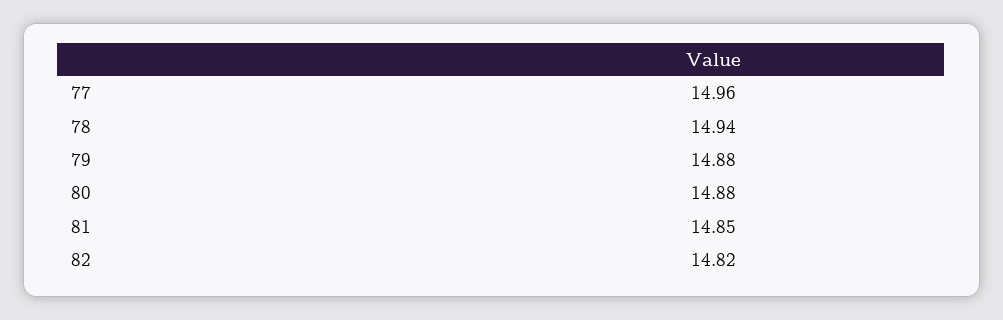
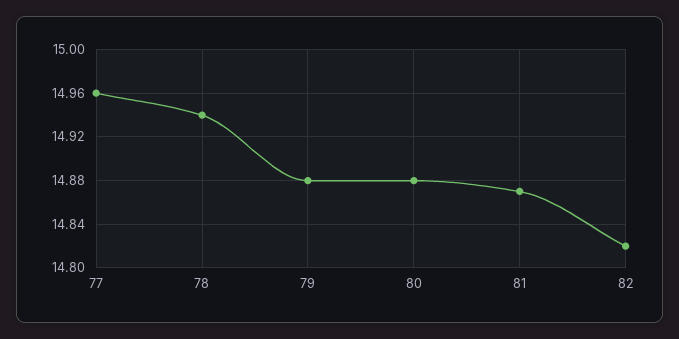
81: 14.85 -> 14.87

